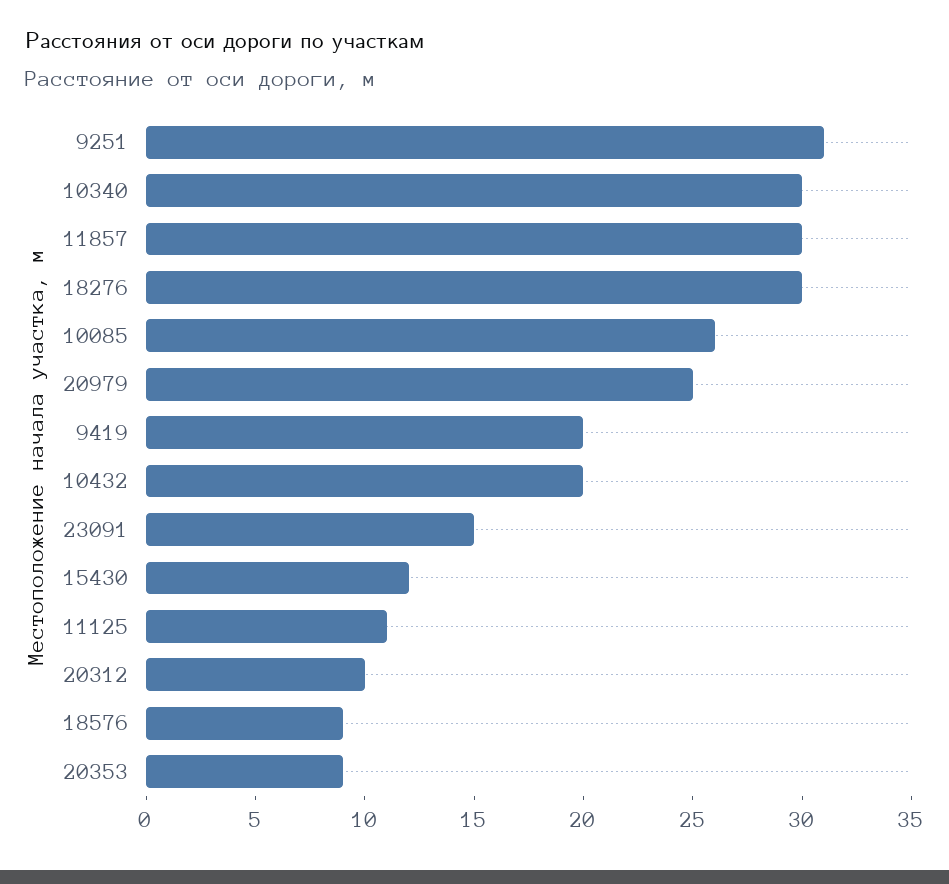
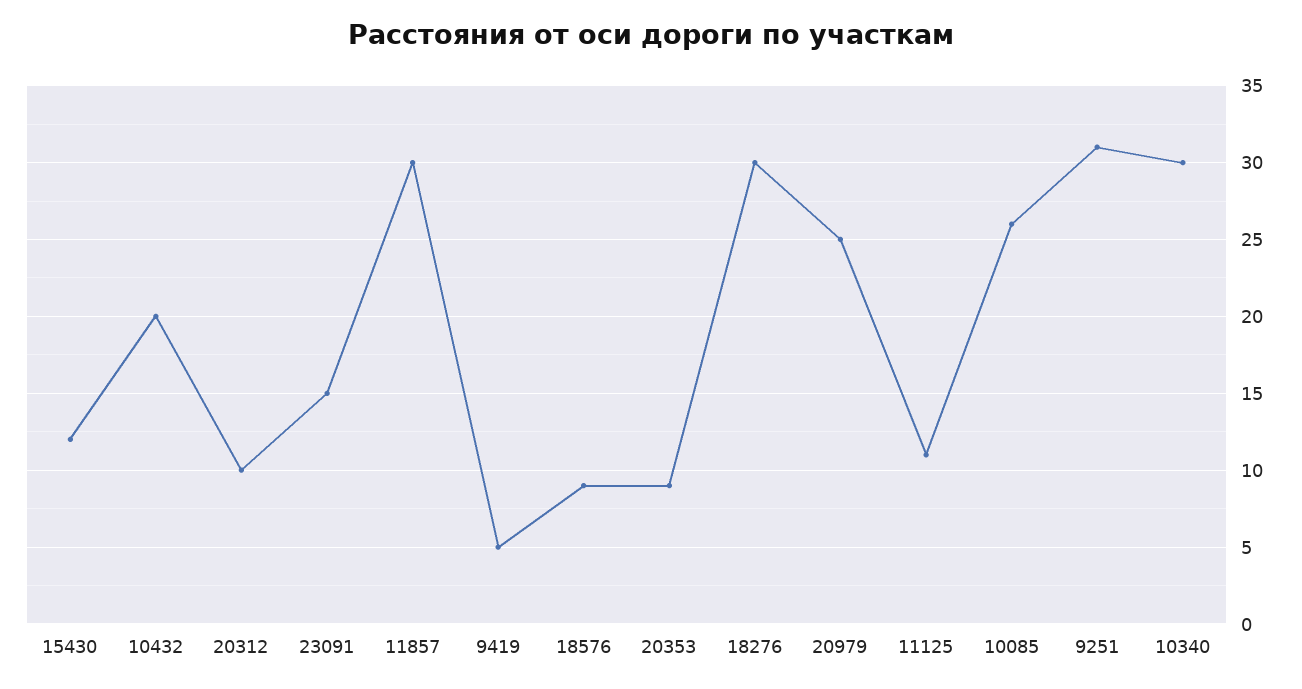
9419: 20 -> 5

